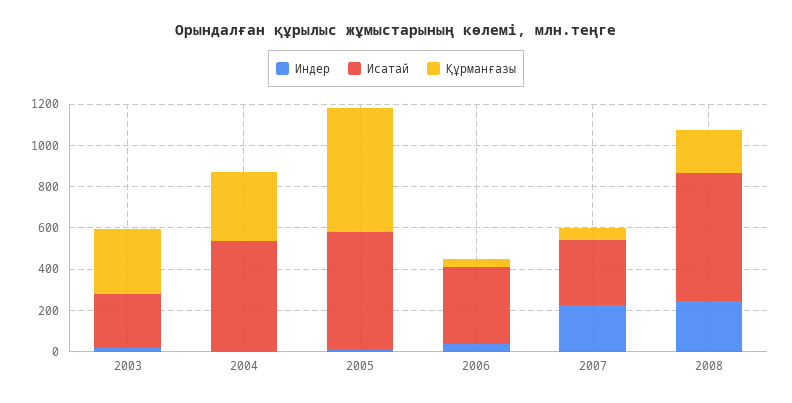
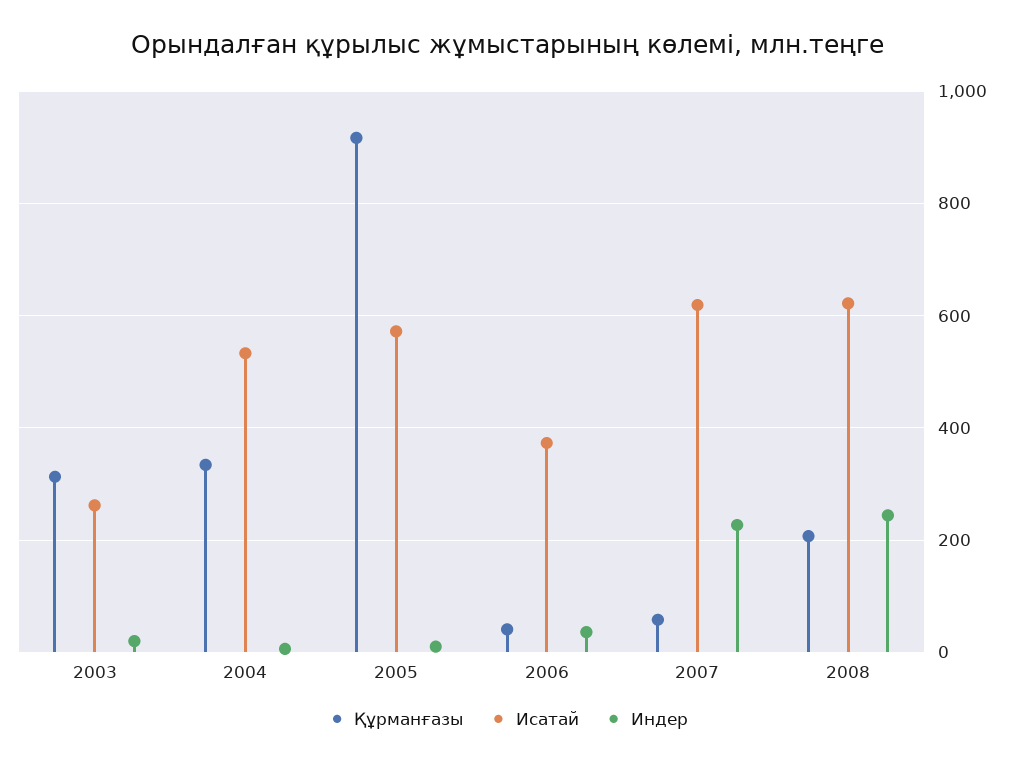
Құрманғазы, 2005: 600 -> 920
Исатай, 2007: 300 -> 620

